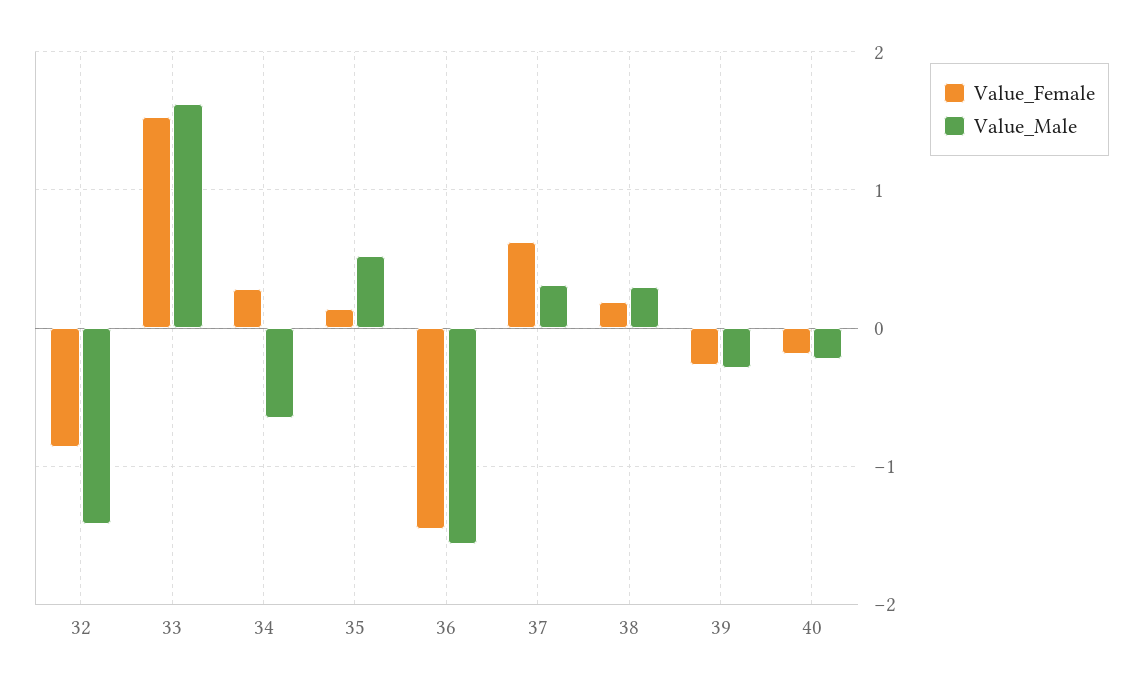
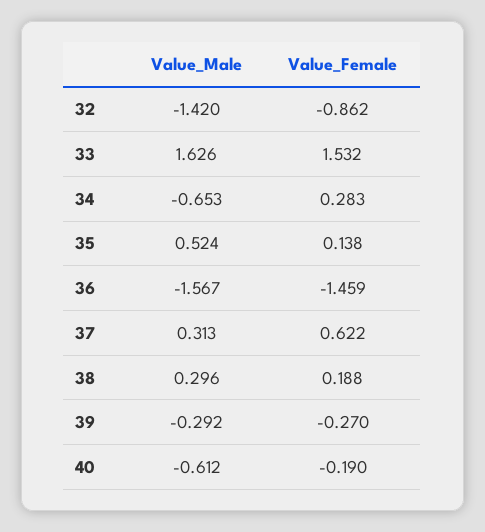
Value_Male, 40: -0.2 -> -0.612

